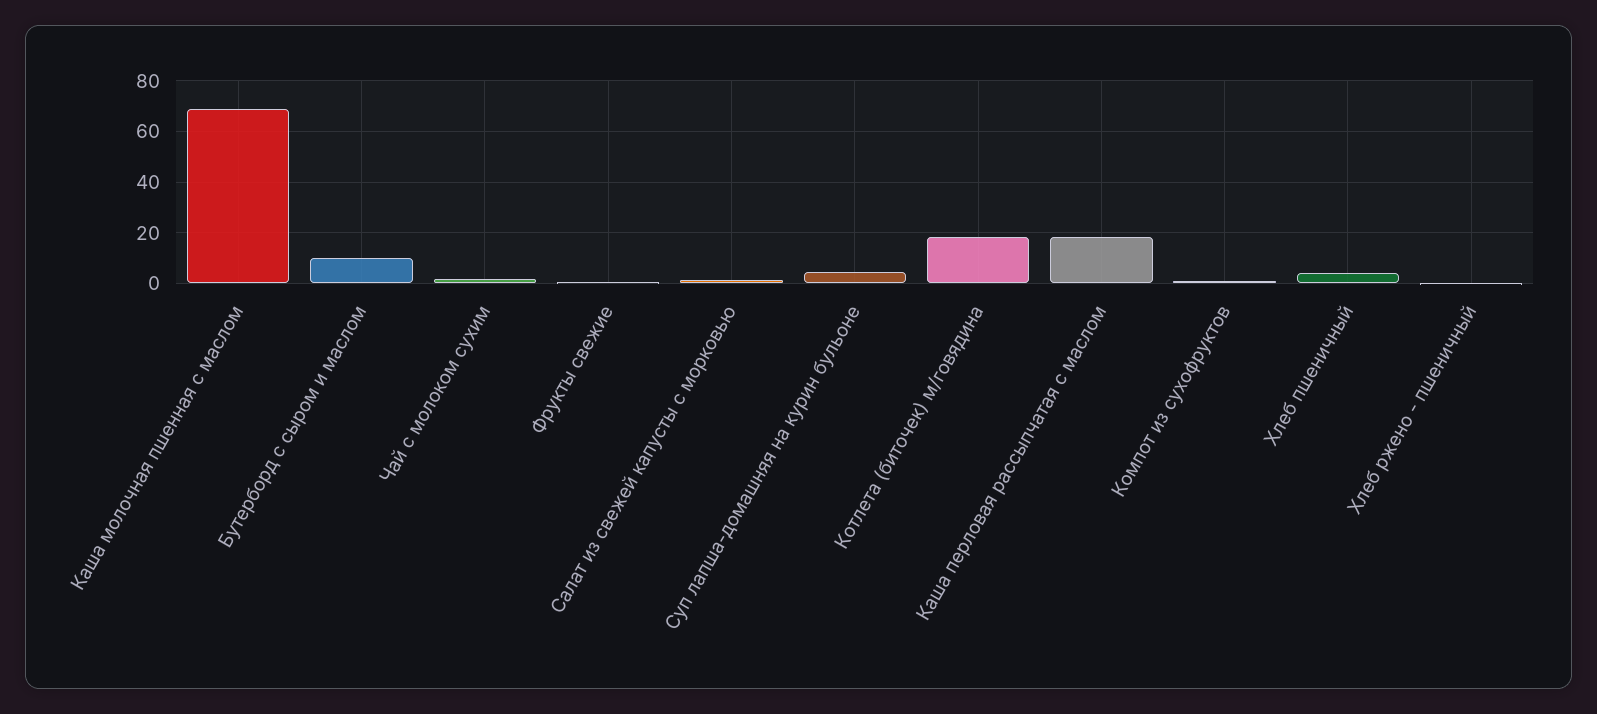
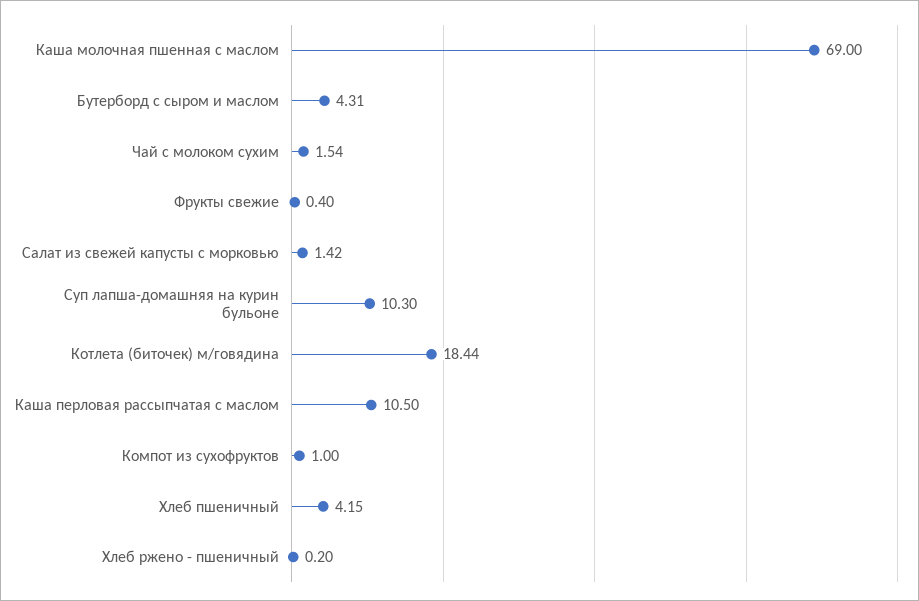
Бутерборд с сыром и маслом: 10 -> 4.31
Суп лапша-домашняя на курин бульоне: 5 -> 10.3
Каша перловая рассыпчатая с маслом: 17.5 -> 10.5

